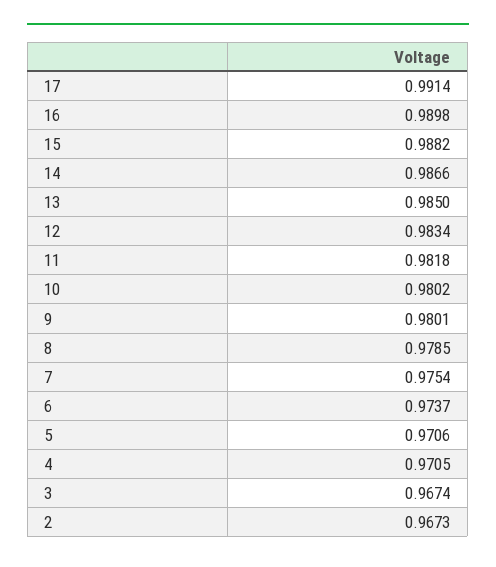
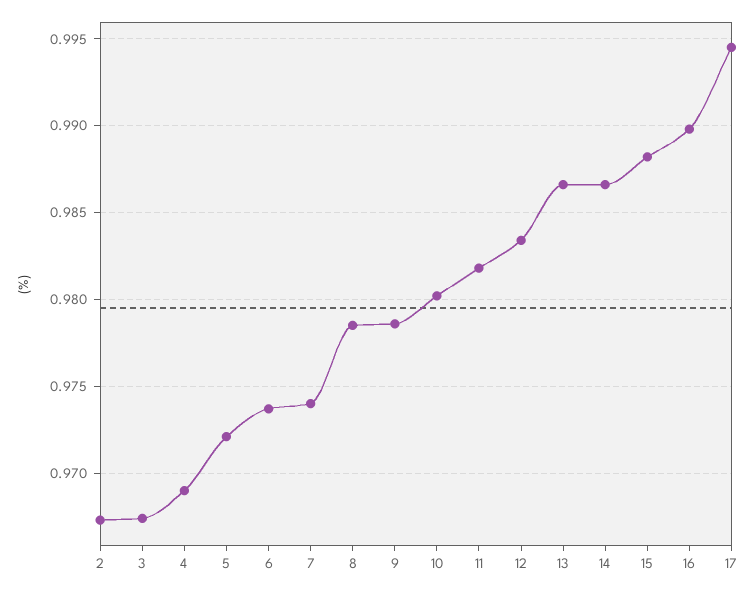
17: 0.9914 -> 0.9945
13: 0.985 -> 0.9865
9: 0.9801 -> 0.9785
7: 0.9754 -> 0.974
5: 0.9706 -> 0.972
4: 0.9705 -> 0.969

